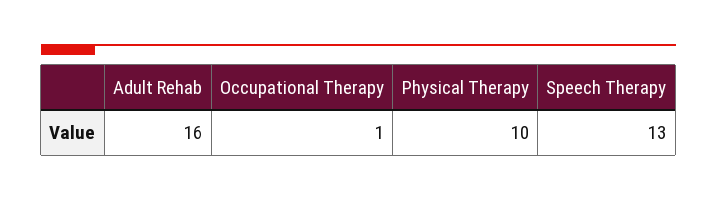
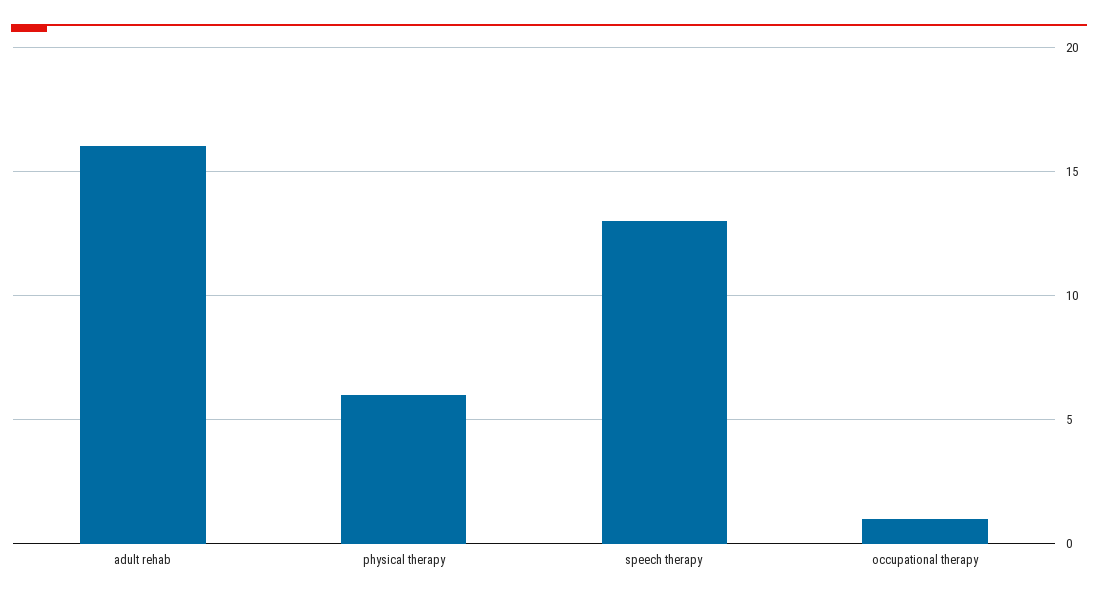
Physical Therapy: 10 -> 6

